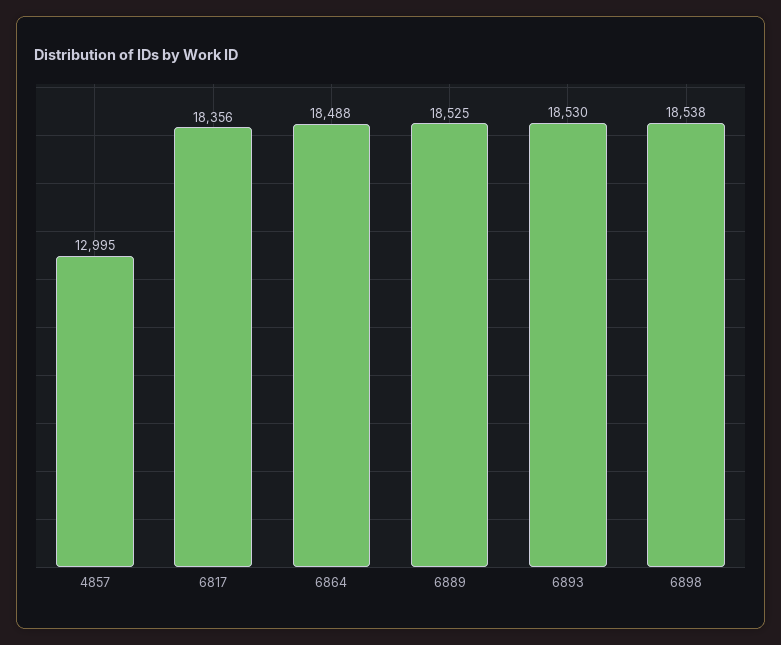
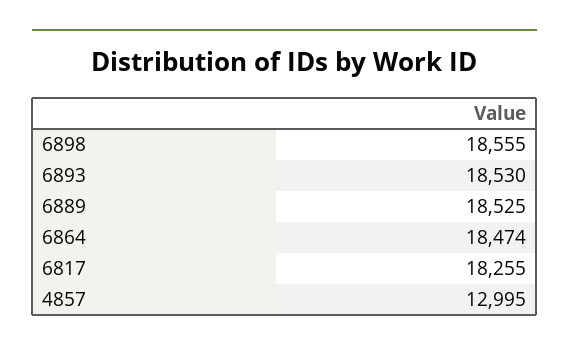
6817: 18356 -> 18255
6864: 18488 -> 18474
6898: 18538 -> 18555

